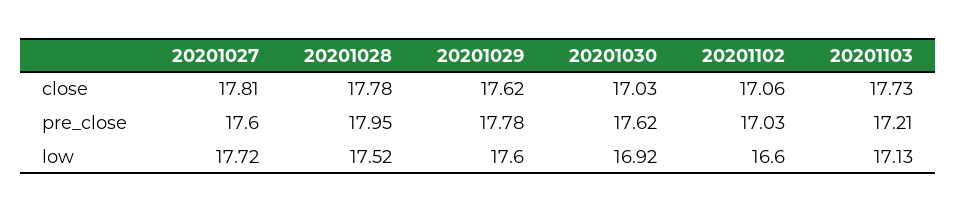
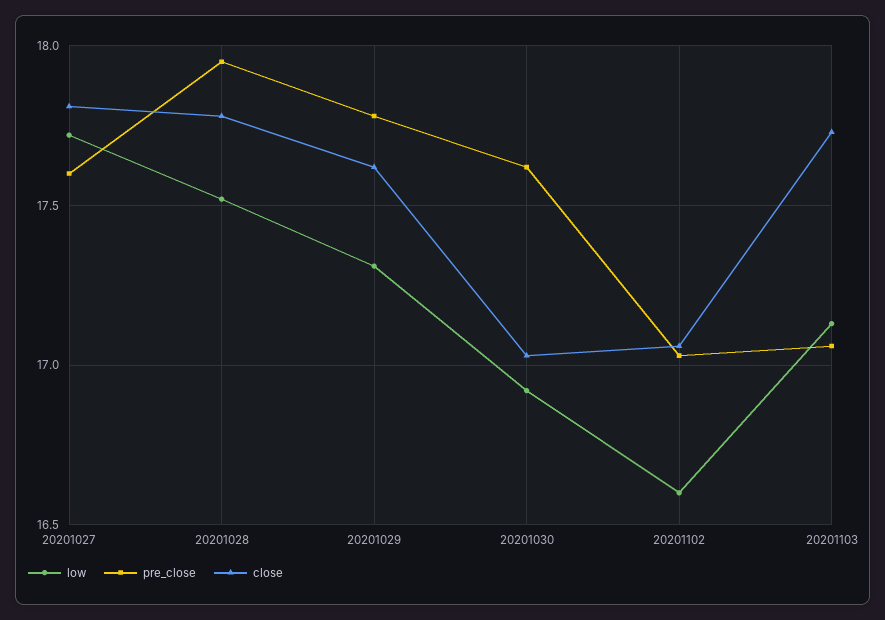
pre_close, 20201103: 17.21 -> 17.05
low, 20201029: 17.6 -> 17.3

